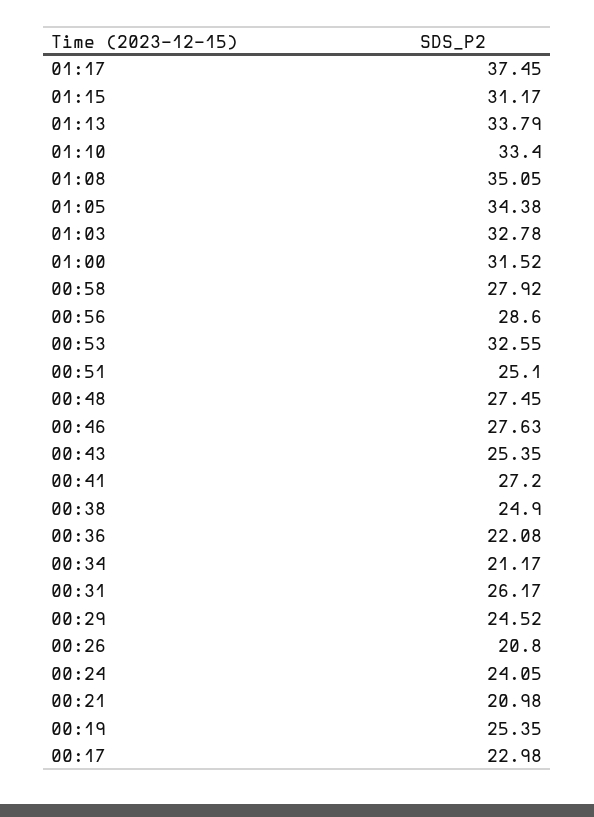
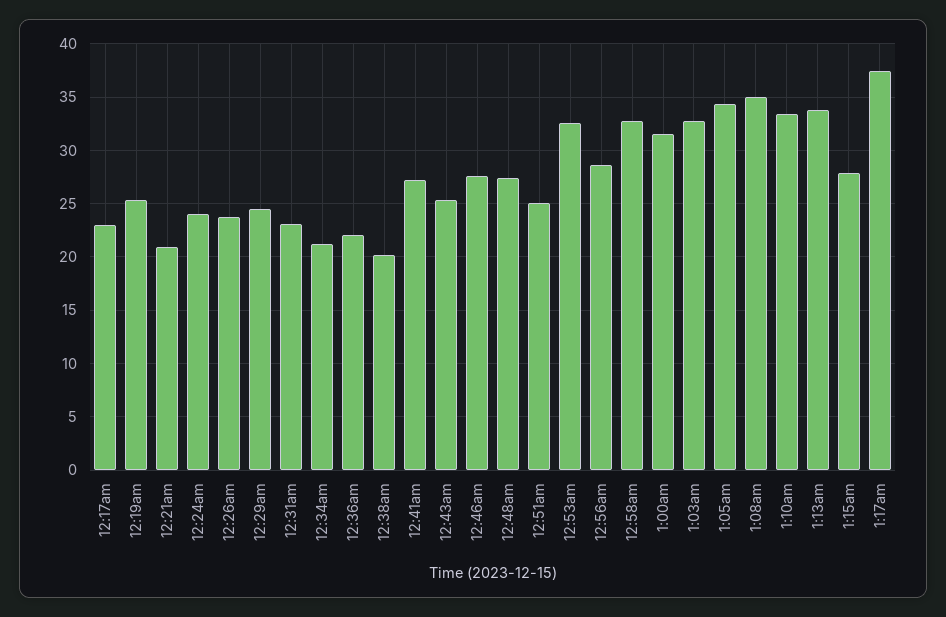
01:15: 31.17 -> 28
00:58: 27.92 -> 33
00:38: 24.9 -> 20
00:31: 26.17 -> 23
00:26: 20.8 -> 24

